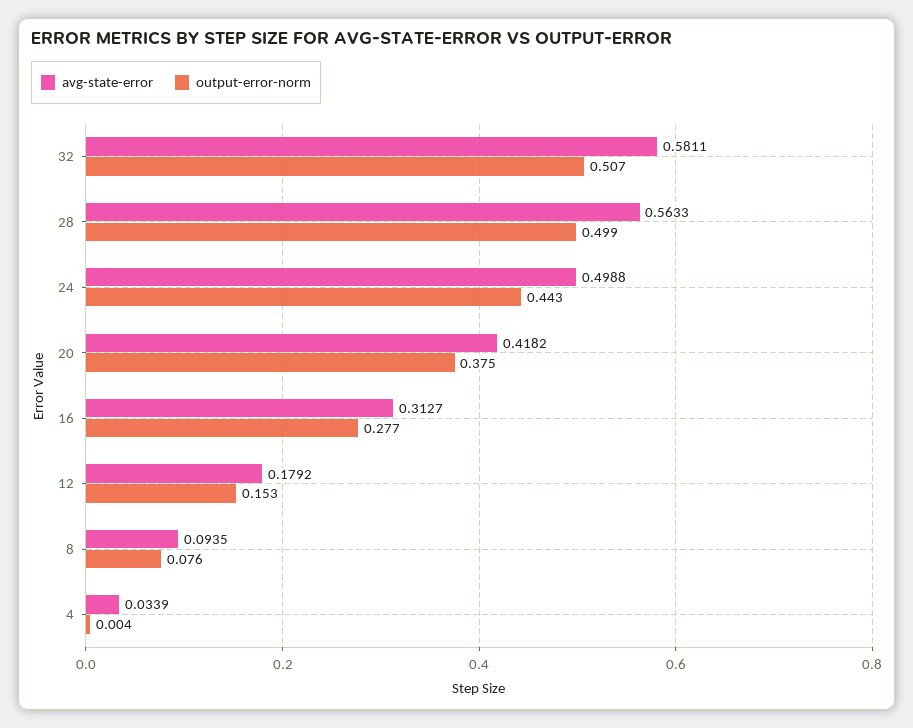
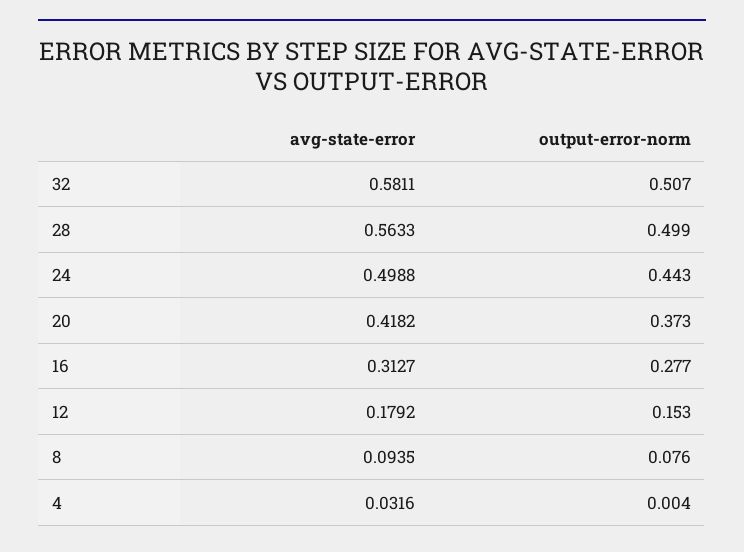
output-error-norm, 20: 0.375 -> 0.373
avg-state-error, 4: 0.0339 -> 0.0316

